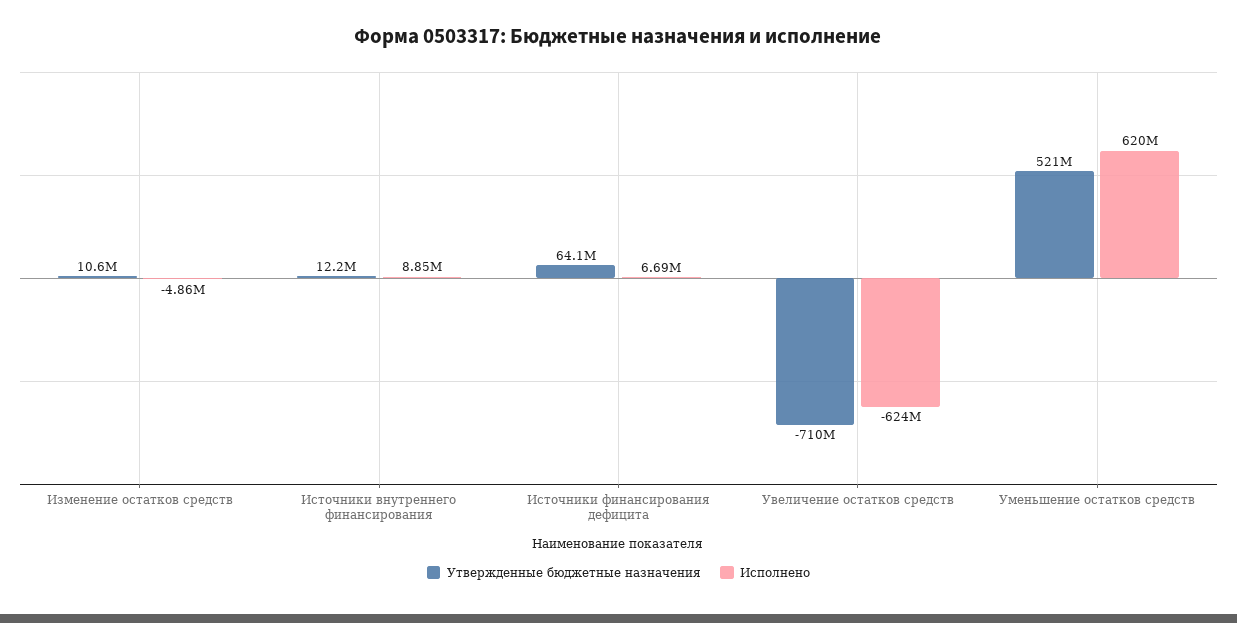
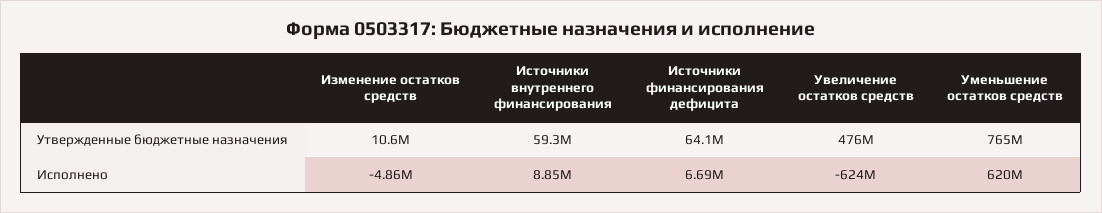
Утвержденные бюджетные назначения, Источники внутреннего финансирования: 12200000 -> 59300000
Утвержденные бюджетные назначения, Увеличение остатков средств: -710000000 -> 476000000
Утвержденные бюджетные назначения, Уменьшение остатков средств: 521000000 -> 765000000

